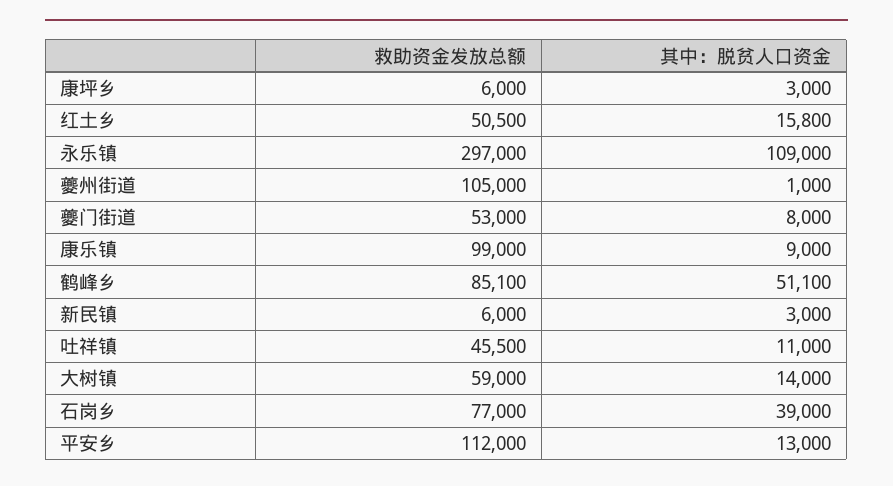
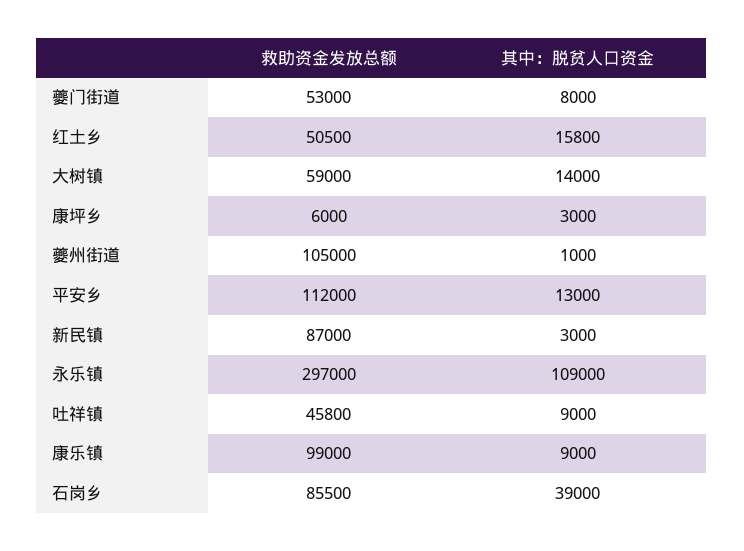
救助资金发放总额, 鹤峰乡: 85100 -> none
其中：脱贫人口资金, 鹤峰乡: 51100 -> none
救助资金发放总额, 新民镇: 6000 -> 87000
救助资金发放总额, 吐祥镇: 45500 -> 45800
其中：脱贫人口资金, 吐祥镇: 11000 -> 9000
救助资金发放总额, 石岗乡: 77000 -> 85500

